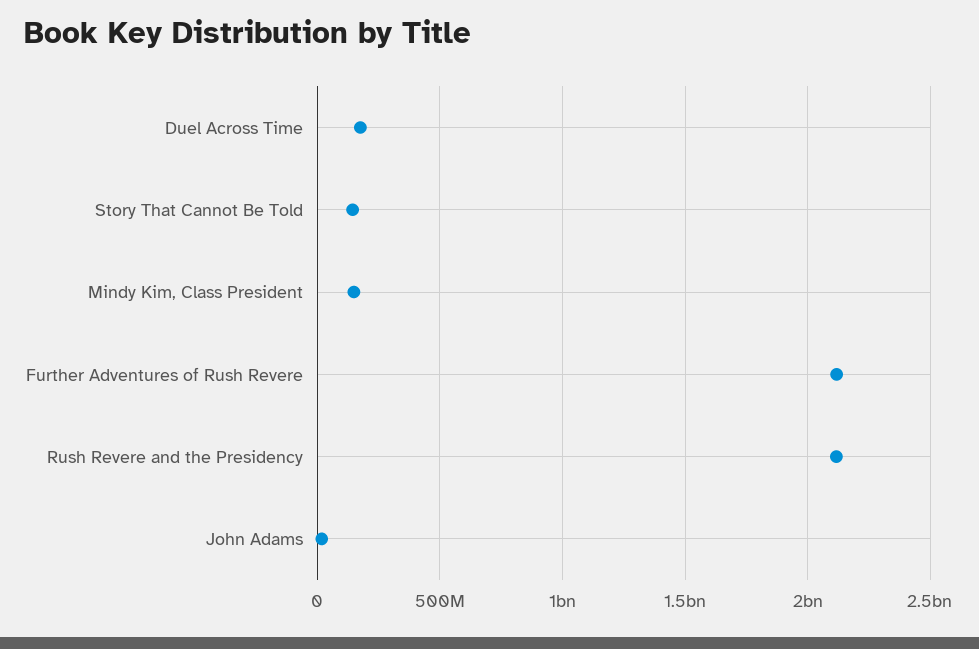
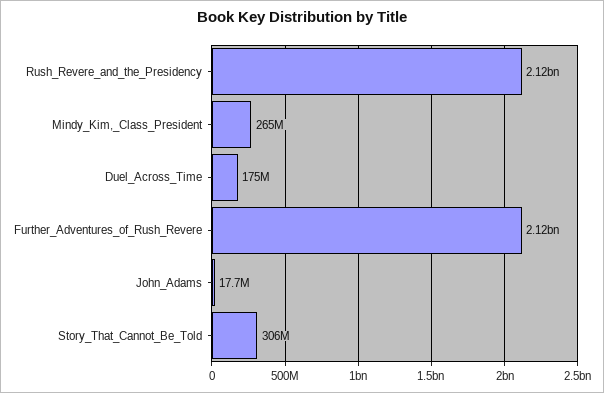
Story That Cannot Be Told: 150000000 -> 306000000
Mindy Kim, Class President: 150000000 -> 265000000

